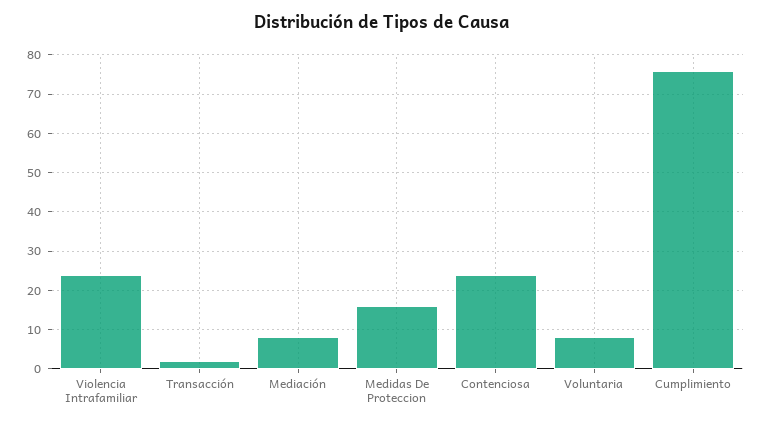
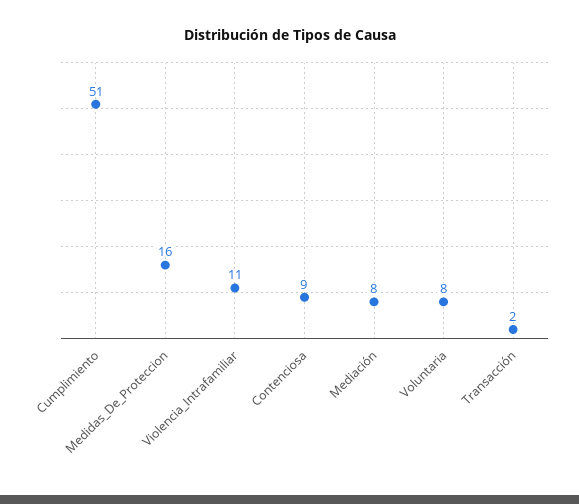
Violencia Intrafamiliar: 25 -> 11
Contenciosa: 25 -> 9
Cumplimiento: 75 -> 51

